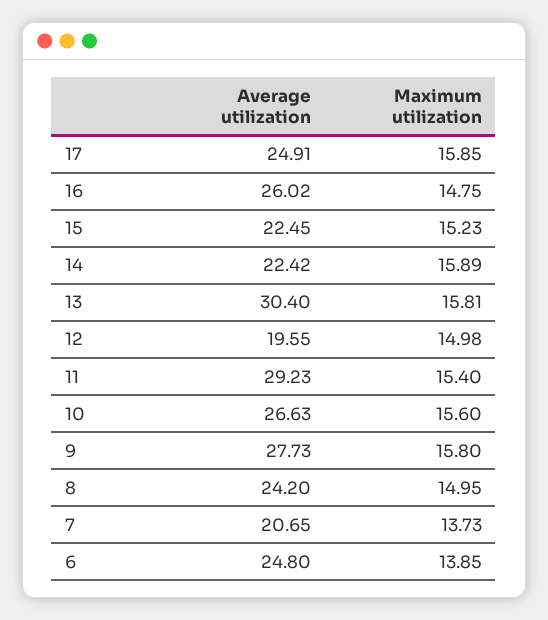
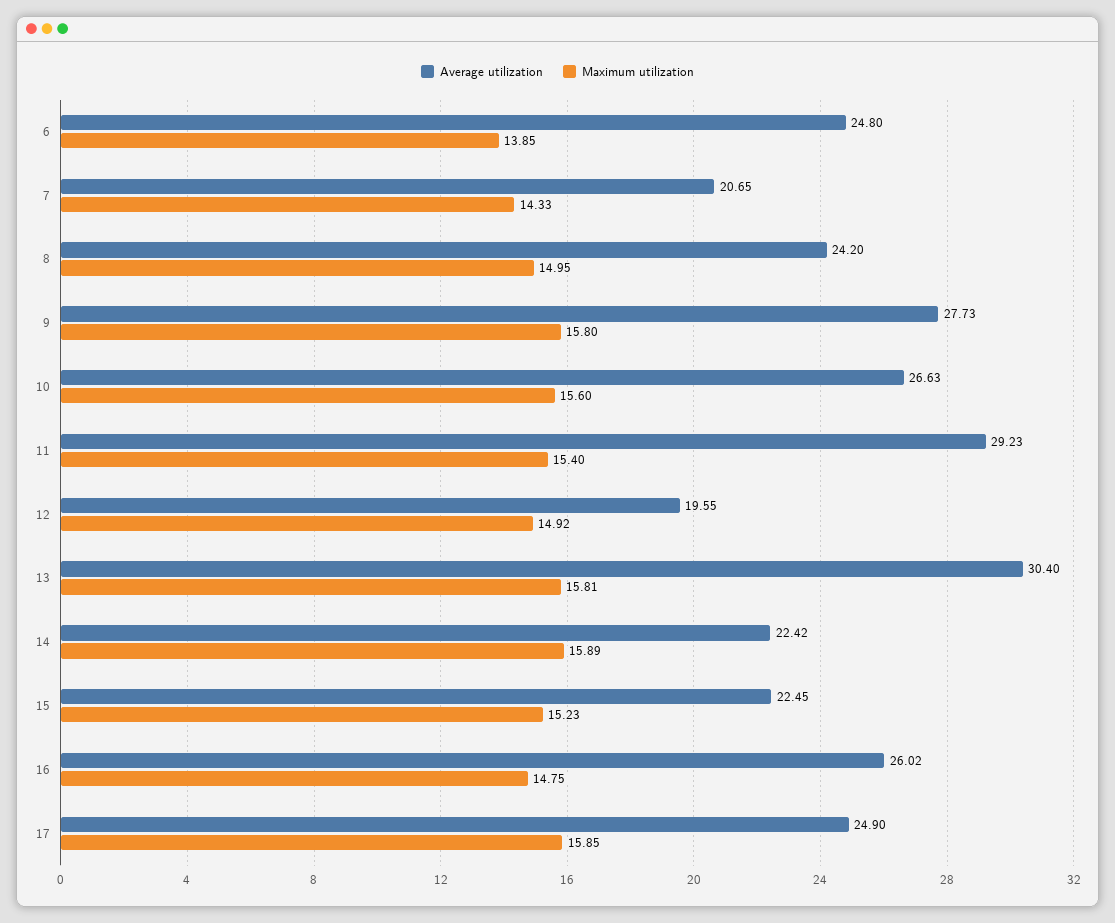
Average utilization, 17: 24.91 -> 24.9
Maximum utilization, 12: 14.98 -> 14.92
Maximum utilization, 7: 13.73 -> 14.33

